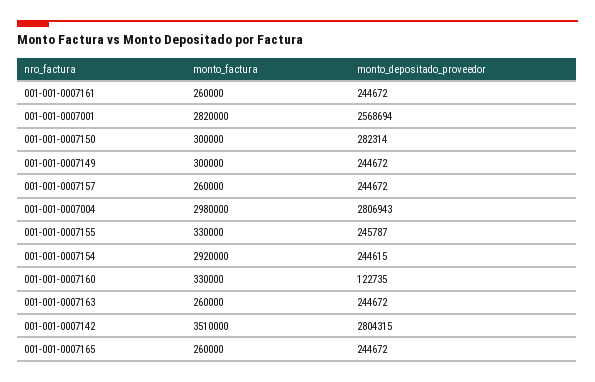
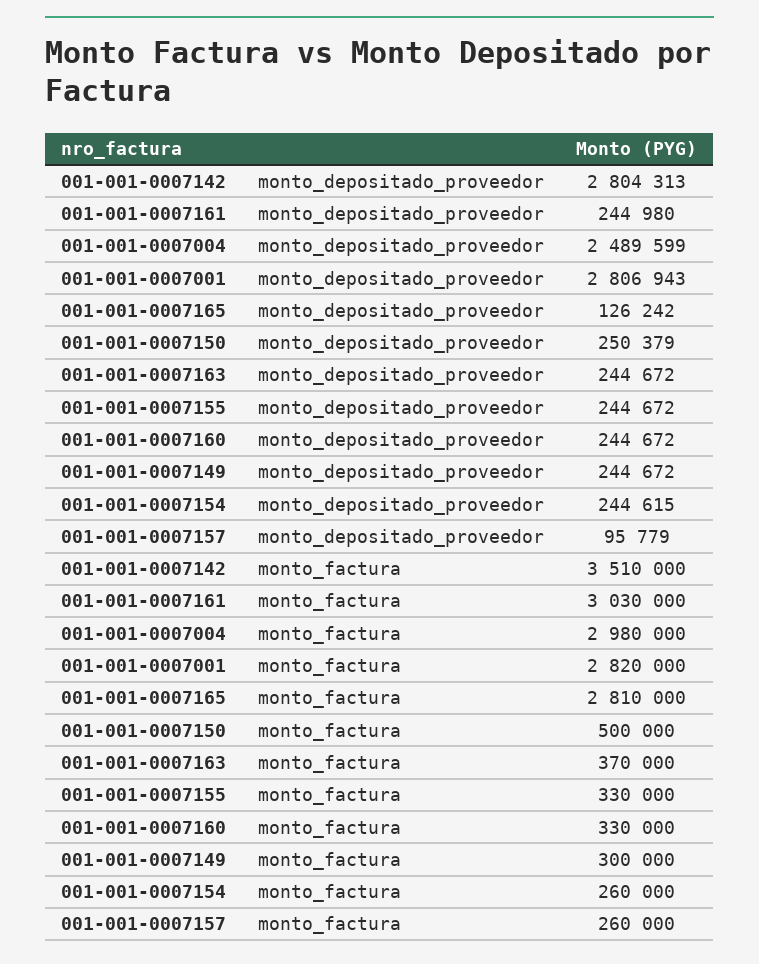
monto_factura, 001-001-0007161: 260000 -> 3030000
monto_depositado_proveedor, 001-001-0007161: 244672 -> 244980
monto_depositado_proveedor, 001-001-0007001: 2568694 -> 2806943
monto_factura, 001-001-0007150: 300000 -> 500000
monto_depositado_proveedor, 001-001-0007150: 282314 -> 250379
monto_depositado_proveedor, 001-001-0007157: 244672 -> 95779
monto_depositado_proveedor, 001-001-0007004: 2806943 -> 2489599
monto_depositado_proveedor, 001-001-0007155: 245787 -> 244672
monto_factura, 001-001-0007154: 2920000 -> 260000
monto_depositado_proveedor, 001-001-0007160: 122735 -> 244672
monto_factura, 001-001-0007163: 260000 -> 370000
monto_depositado_proveedor, 001-001-0007142: 2804315 -> 2804313
monto_factura, 001-001-0007165: 260000 -> 2810000
monto_depositado_proveedor, 001-001-0007165: 244672 -> 126242

